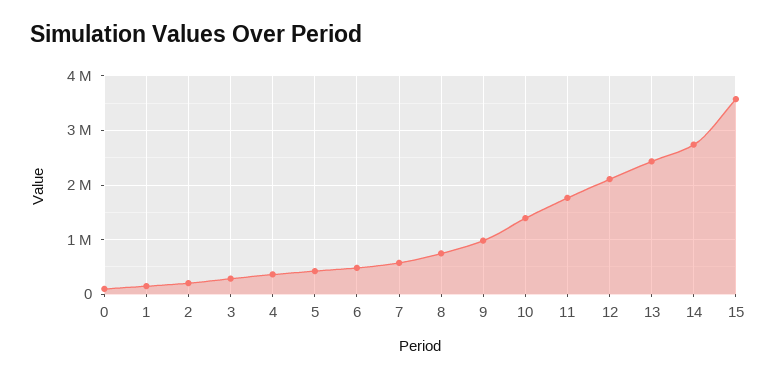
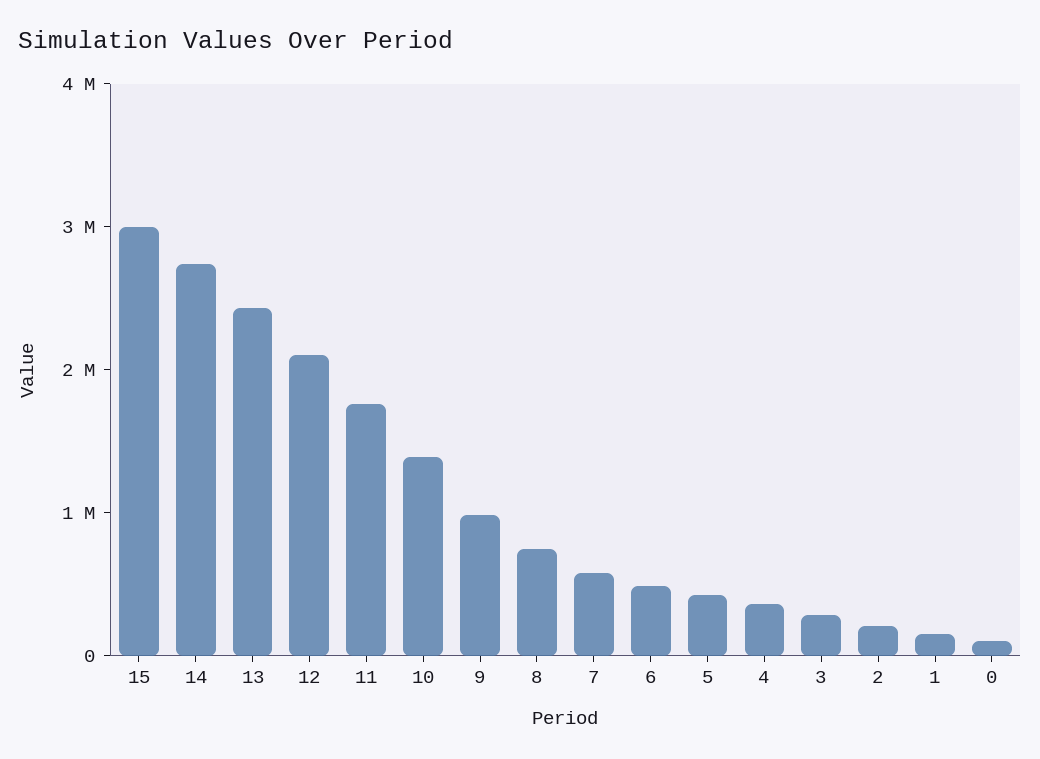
15: 3600000 -> 3000000

